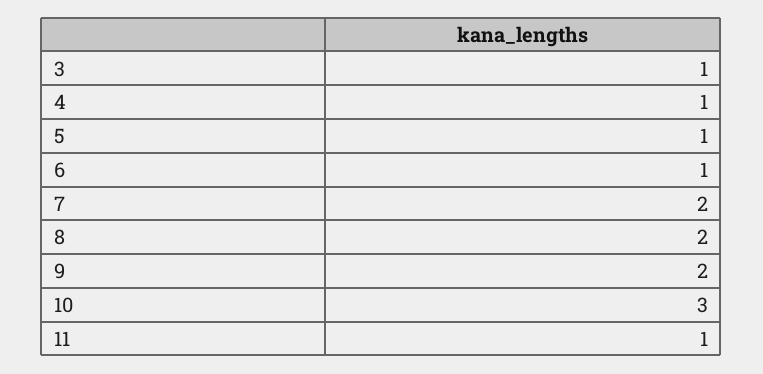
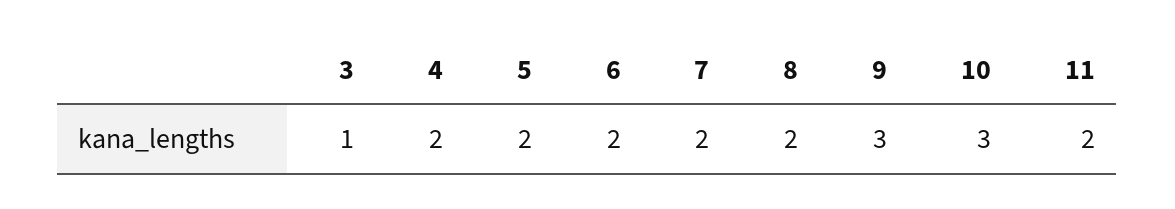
4: 1 -> 2
5: 1 -> 2
6: 1 -> 2
9: 2 -> 3
11: 1 -> 2

